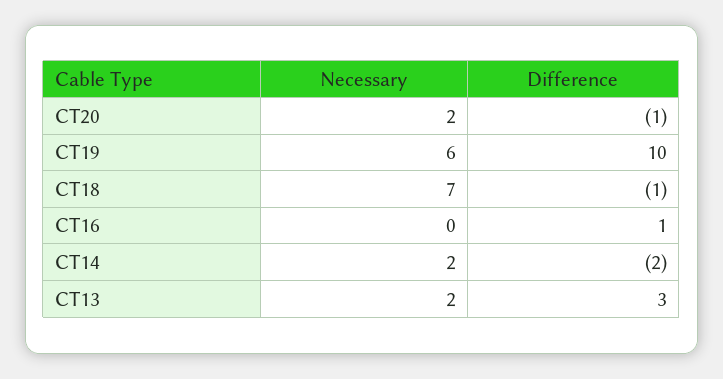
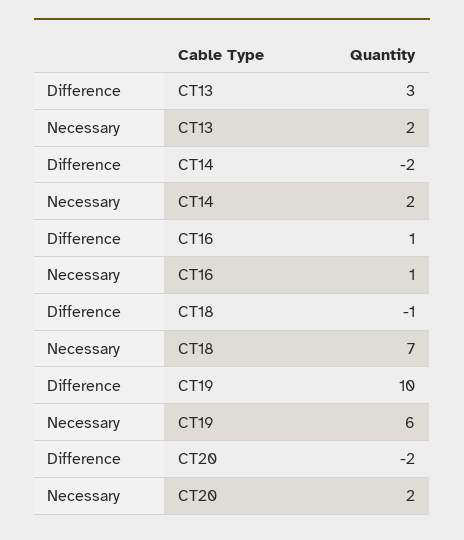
Difference, CT20: -1 -> -2
Necessary, CT16: 0 -> 1

